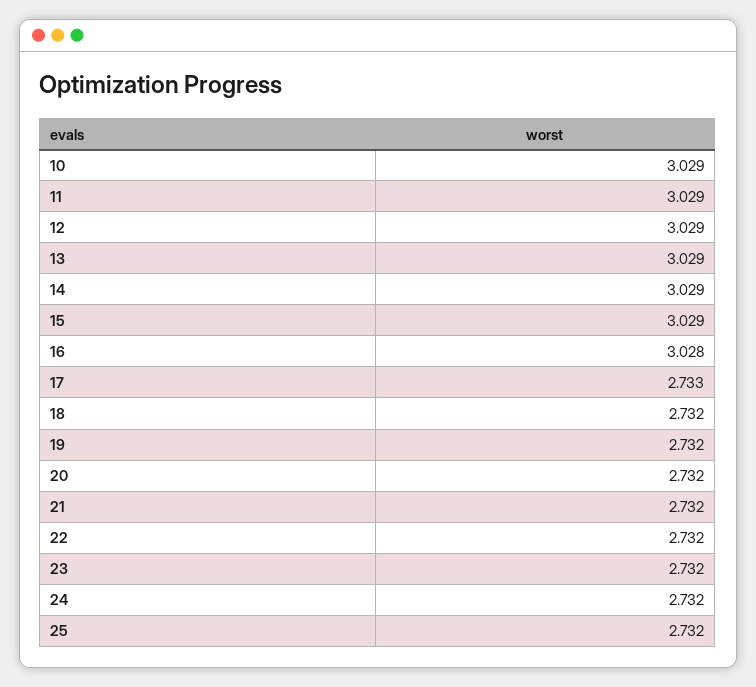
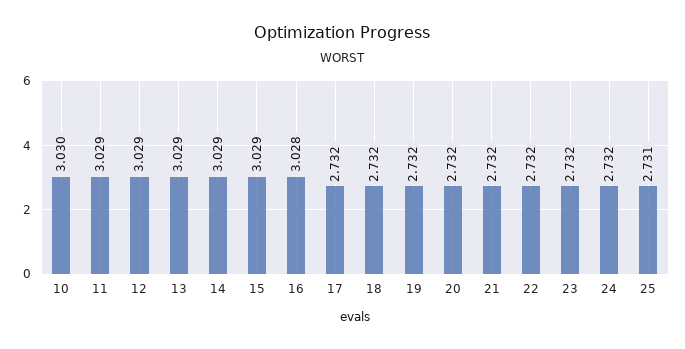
10: 3.029 -> 3.03
17: 2.733 -> 2.732
25: 2.732 -> 2.731

